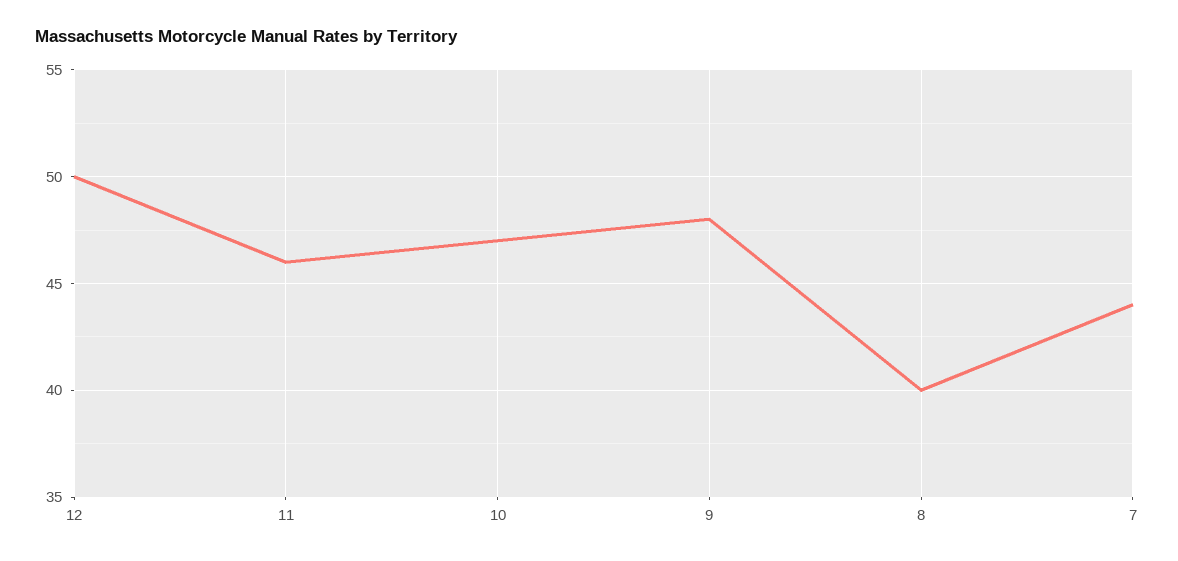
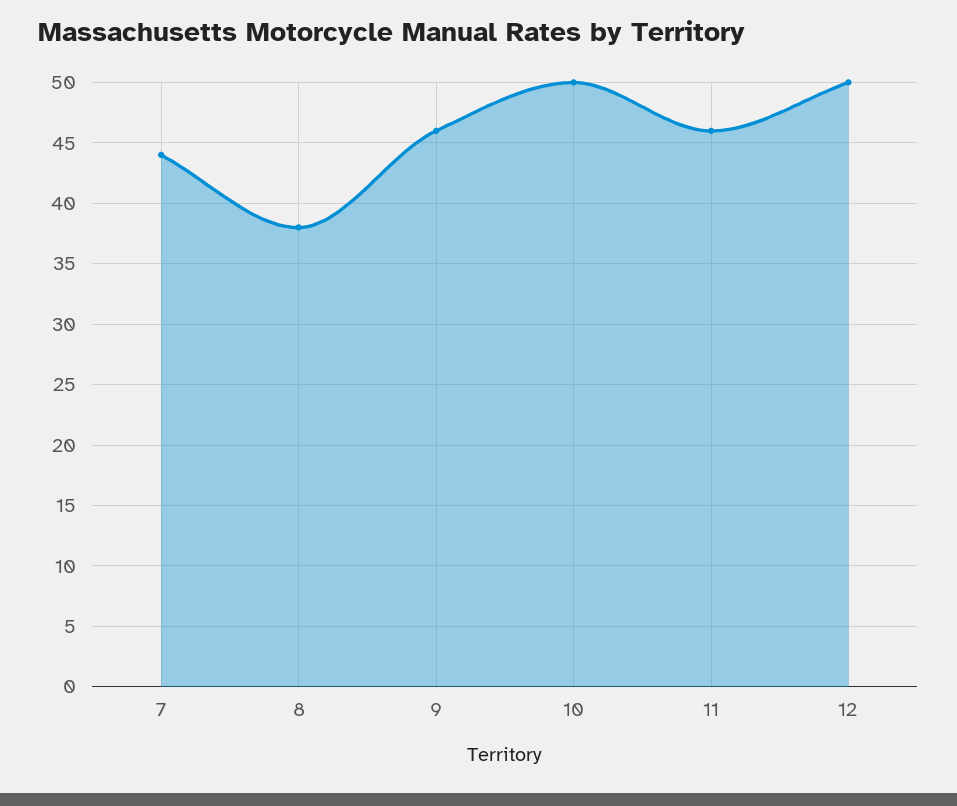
10: 47 -> 50
9: 48 -> 46
8: 40 -> 38

